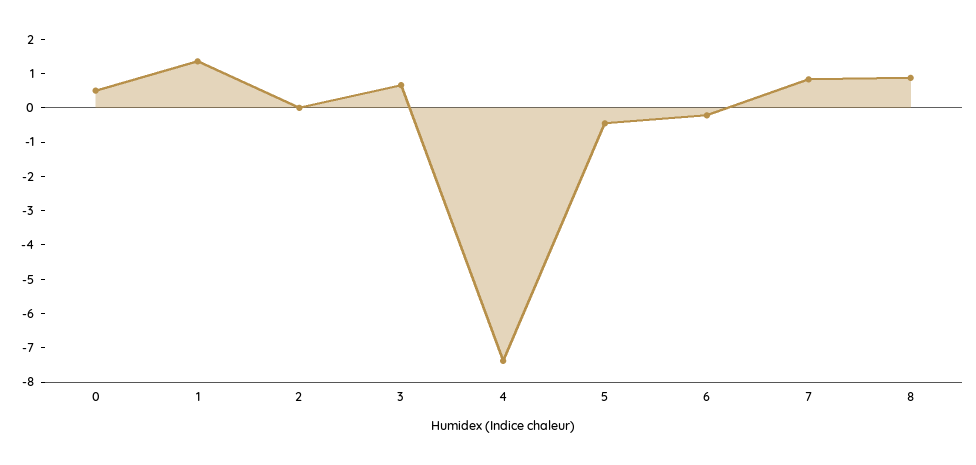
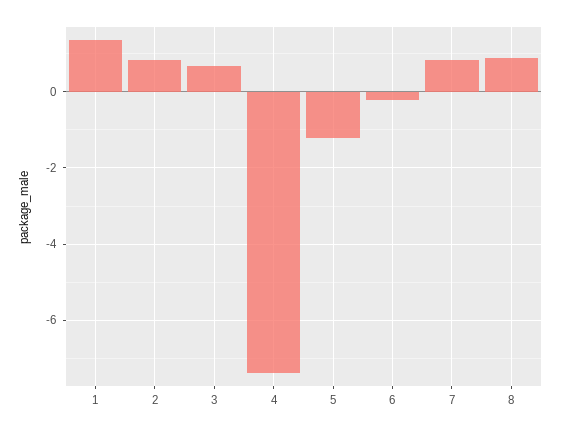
0: 0.5 -> none
2: 0 -> 0.8
5: -0.5 -> -1.2

